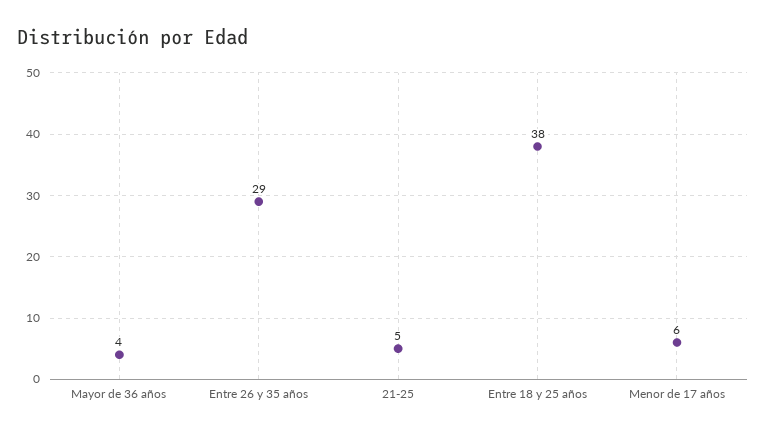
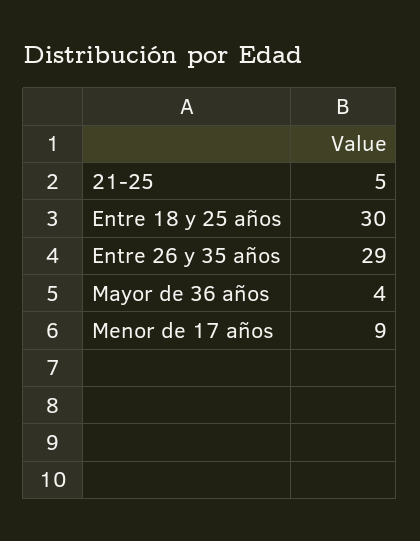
Entre 18 y 25 años: 38 -> 30
Menor de 17 años: 6 -> 9

